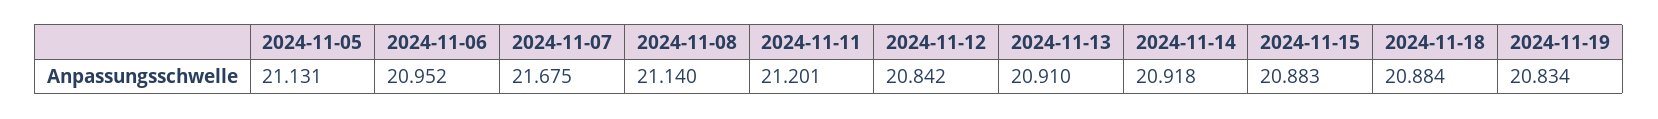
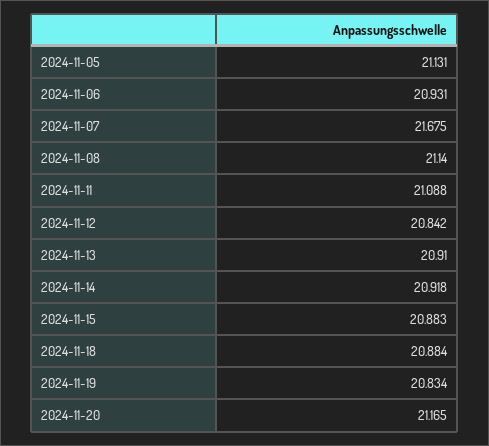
2024-11-06: 20.952 -> 20.931
2024-11-11: 21.201 -> 21.088
2024-11-20: none -> 21.165

